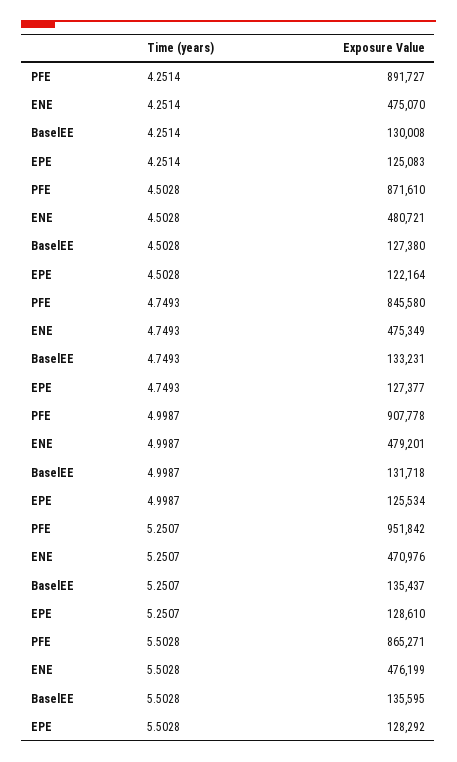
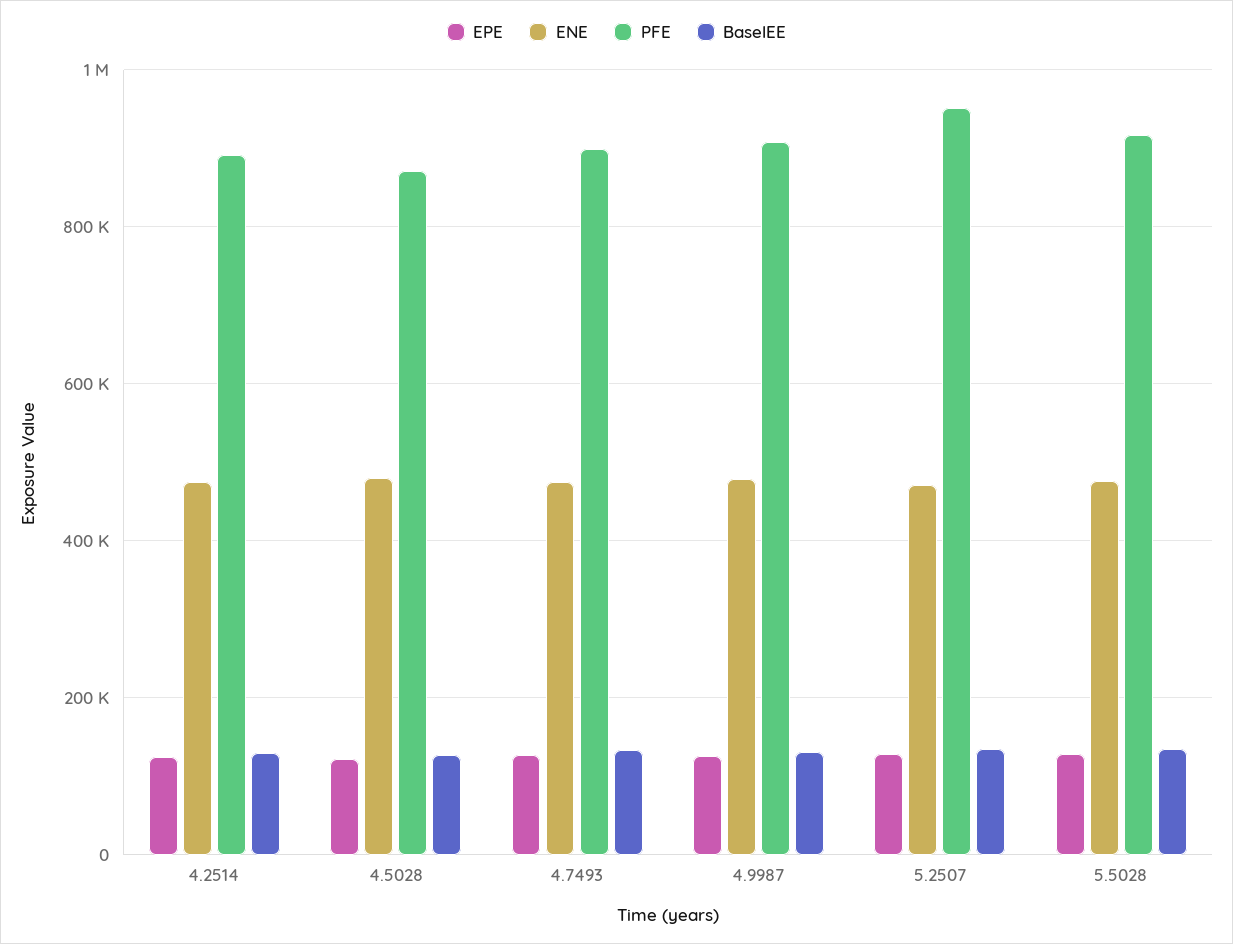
PFE, 4.7493: 845580 -> 900000
PFE, 5.5028: 865271 -> 920000

